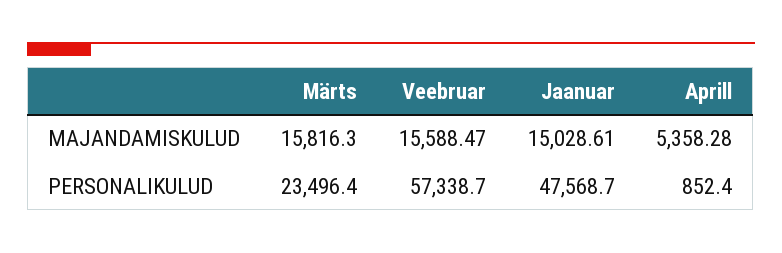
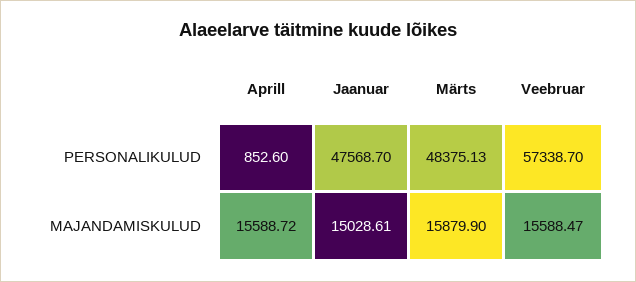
Märts, MAJANDAMISKULUD: 15816.3 -> 15879.9
Aprill, MAJANDAMISKULUD: 5358.28 -> 15588.72
Märts, PERSONALIKULUD: 23496.4 -> 48375.13
Aprill, PERSONALIKULUD: 852.4 -> 852.6

